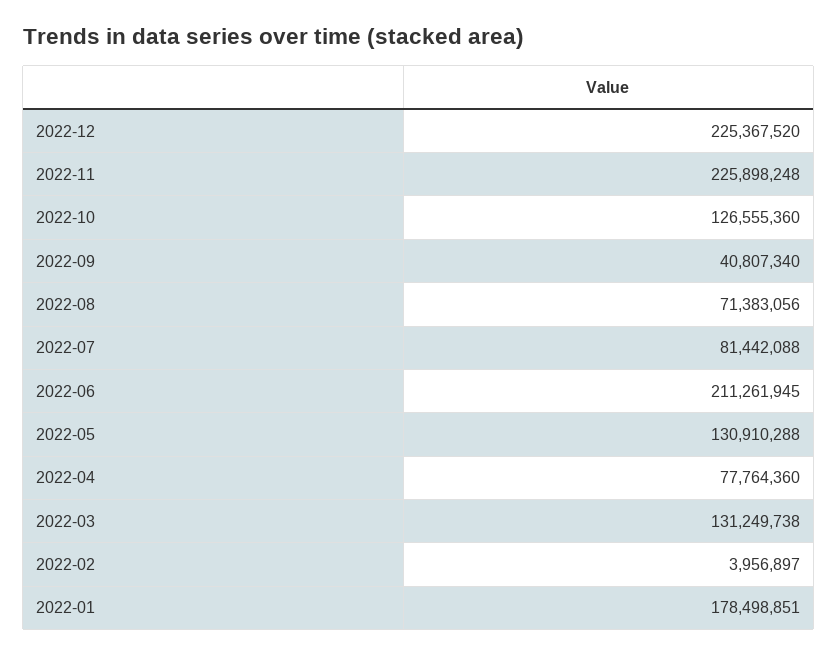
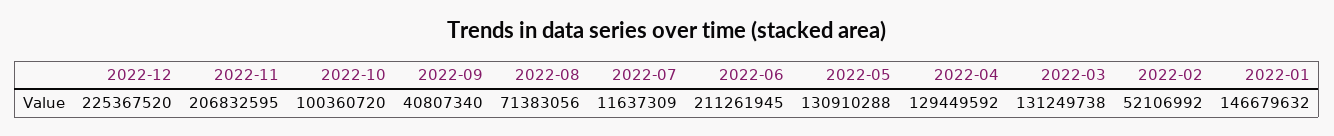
2022-11: 225898248 -> 206832595
2022-10: 126555360 -> 100360720
2022-07: 81442088 -> 11637309
2022-04: 77764360 -> 129449592
2022-02: 3956897 -> 52106992
2022-01: 178498851 -> 146679632

